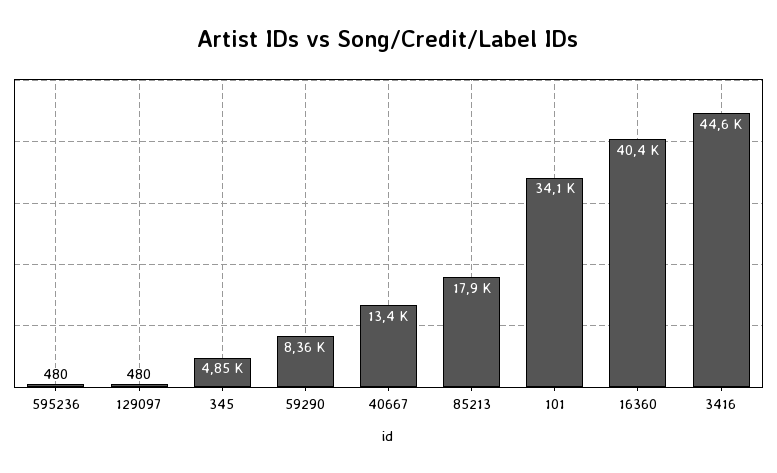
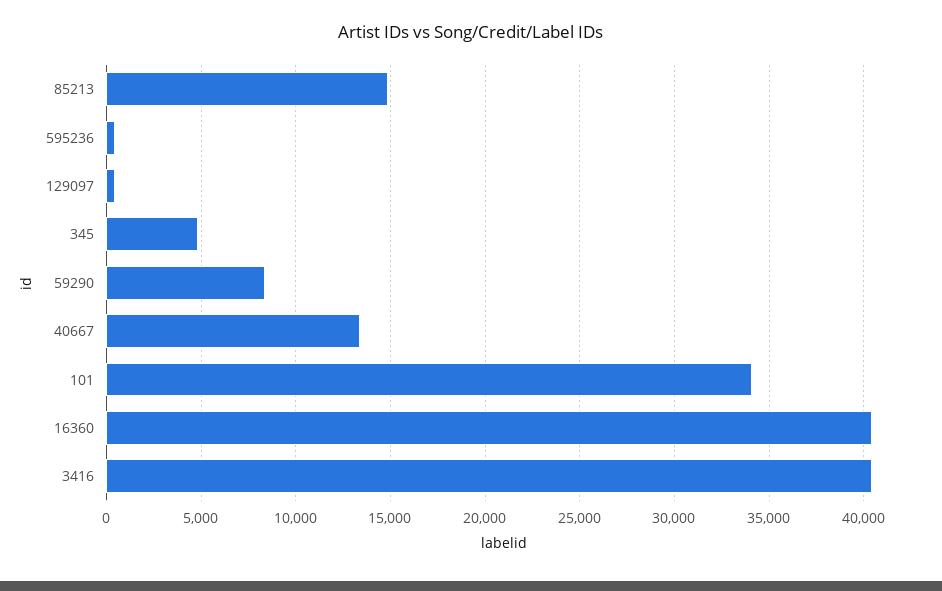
85213: 17900 -> 15000
3416: 44600 -> 40500

